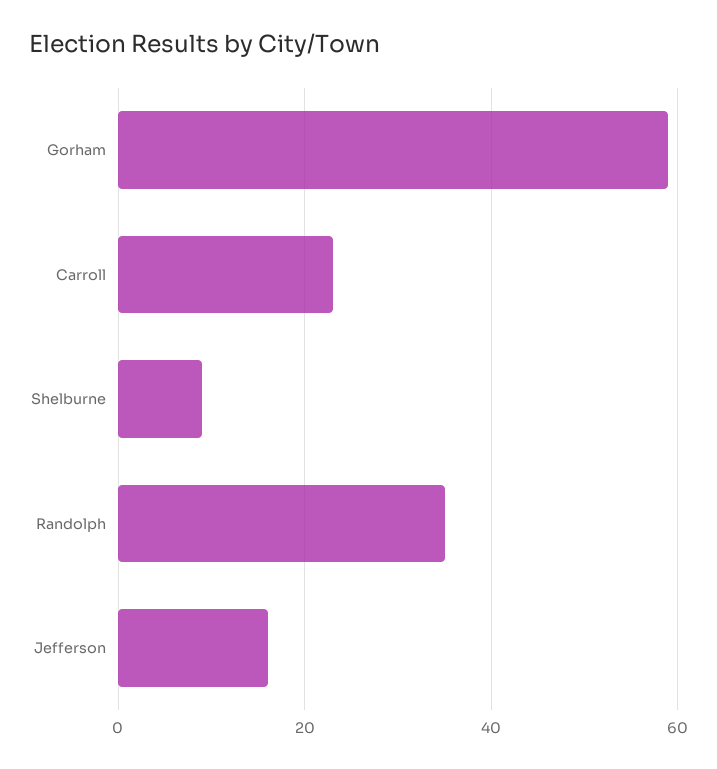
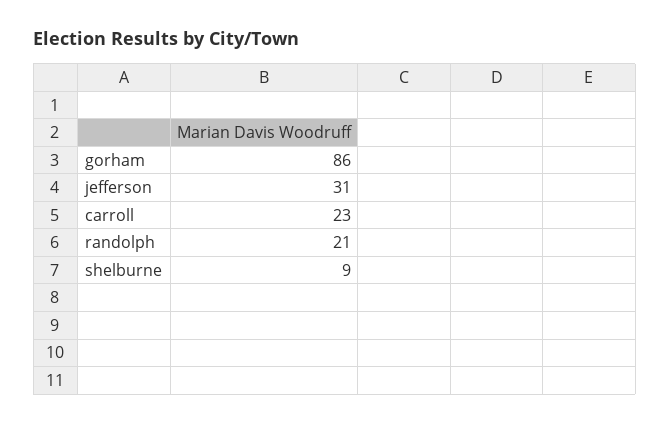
Gorham: 60 -> 86
Randolph: 35 -> 21
Jefferson: 15 -> 31

